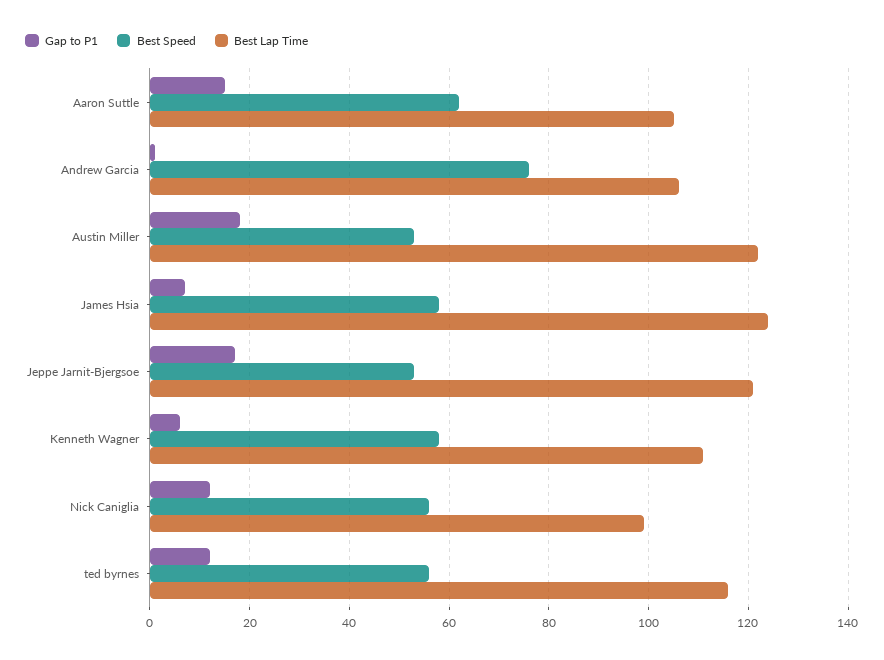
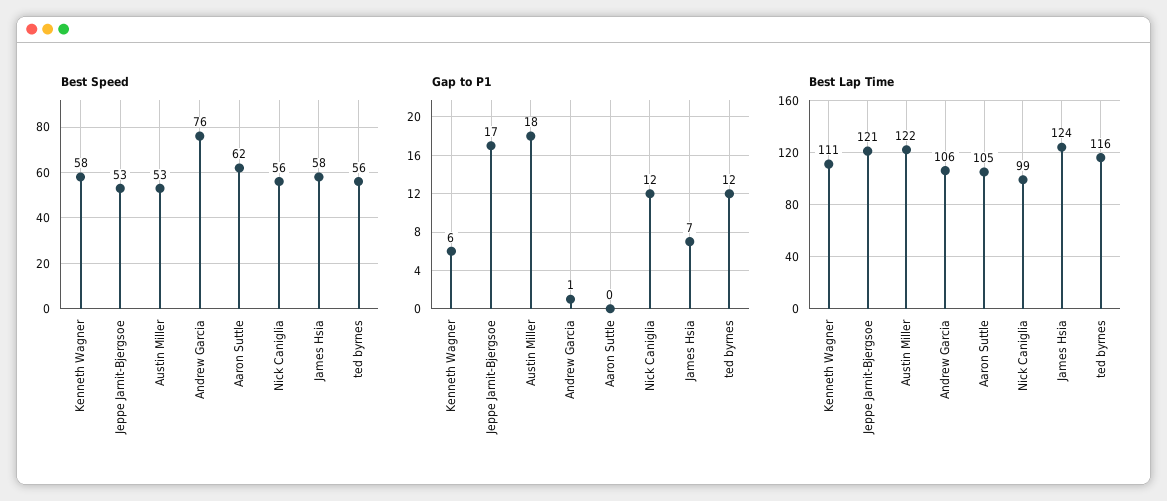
Gap to P1, Aaron Suttle: 15 -> 0

